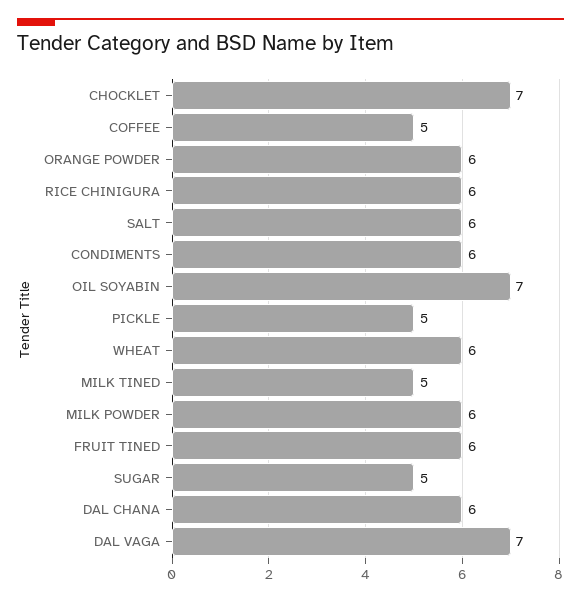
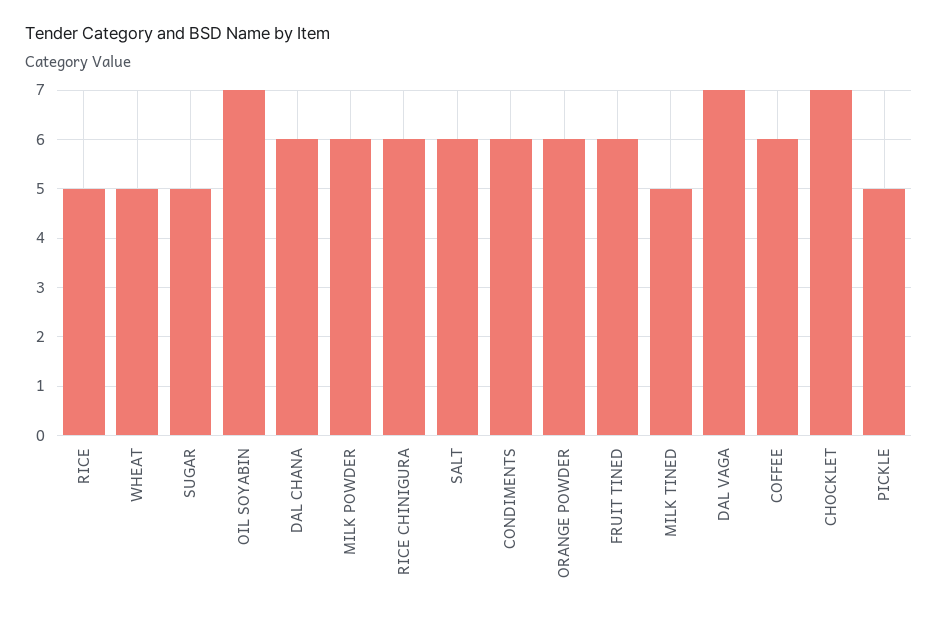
COFFEE: 5 -> 6
WHEAT: 6 -> 5
RICE: none -> 5

